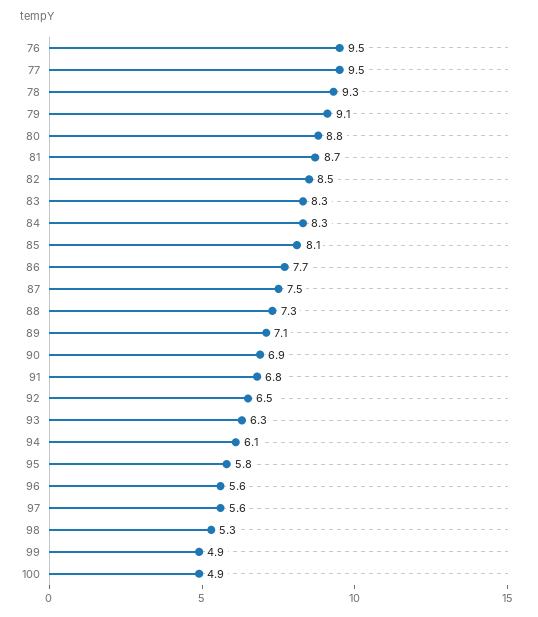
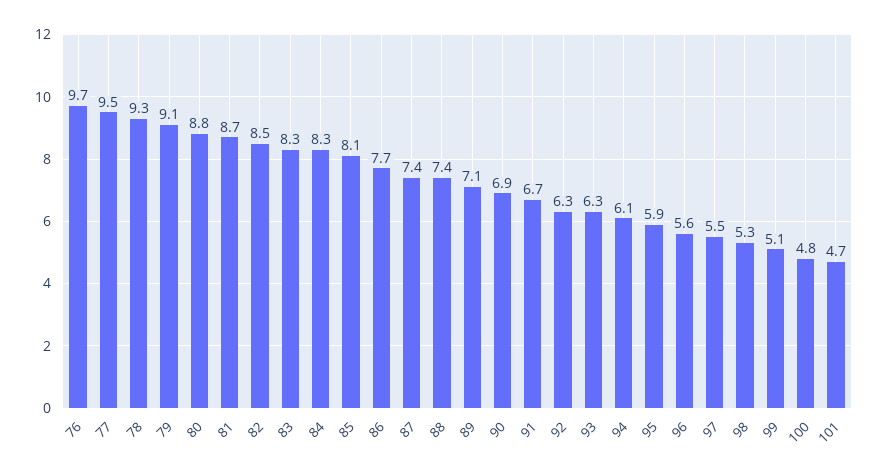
76: 9.5 -> 9.7
87: 7.5 -> 7.4
88: 7.3 -> 7.4
91: 6.8 -> 6.7
92: 6.5 -> 6.3
95: 5.8 -> 5.9
97: 5.6 -> 5.5
99: 4.9 -> 5.1
100: 4.9 -> 4.8
101: none -> 4.7

